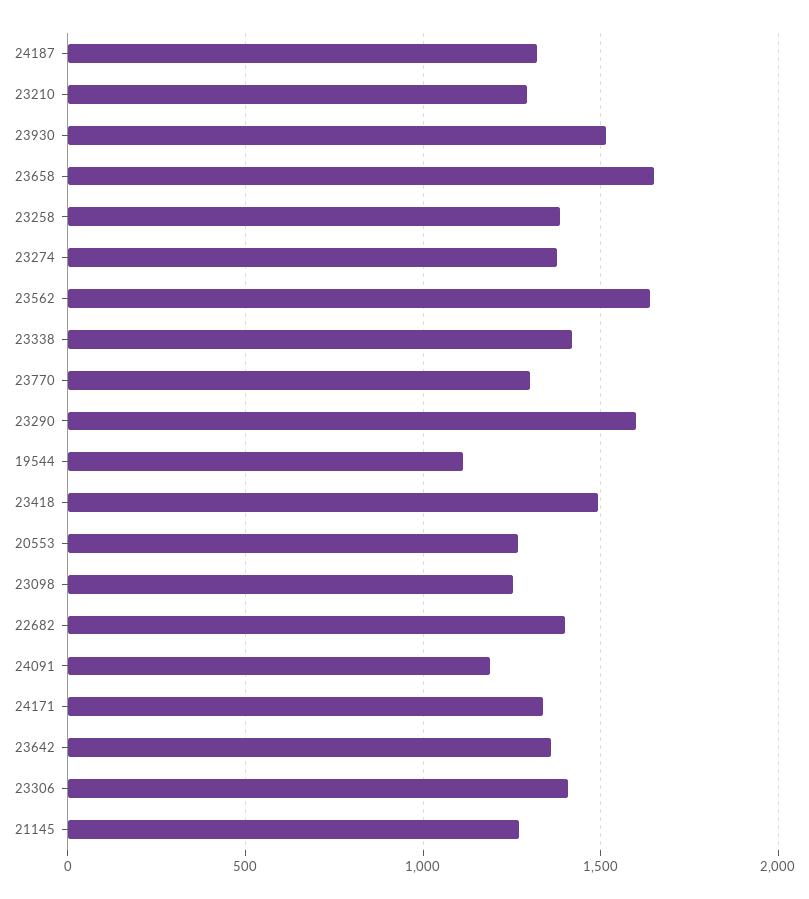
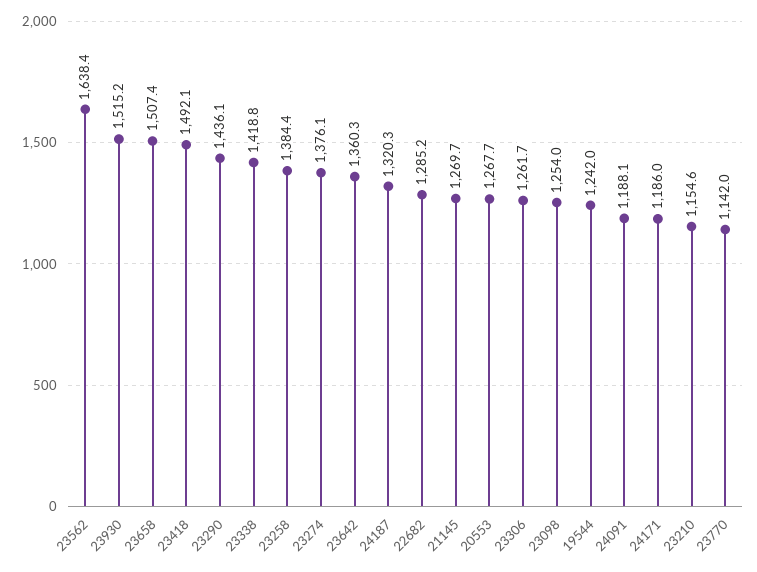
23210: 1300 -> 1154.6
23658: 1650 -> 1507.4
23770: 1300 -> 1142
23290: 1600 -> 1436.1
19544: 1100 -> 1242
22682: 1400 -> 1285.2
24171: 1350 -> 1186
23306: 1400 -> 1261.7

